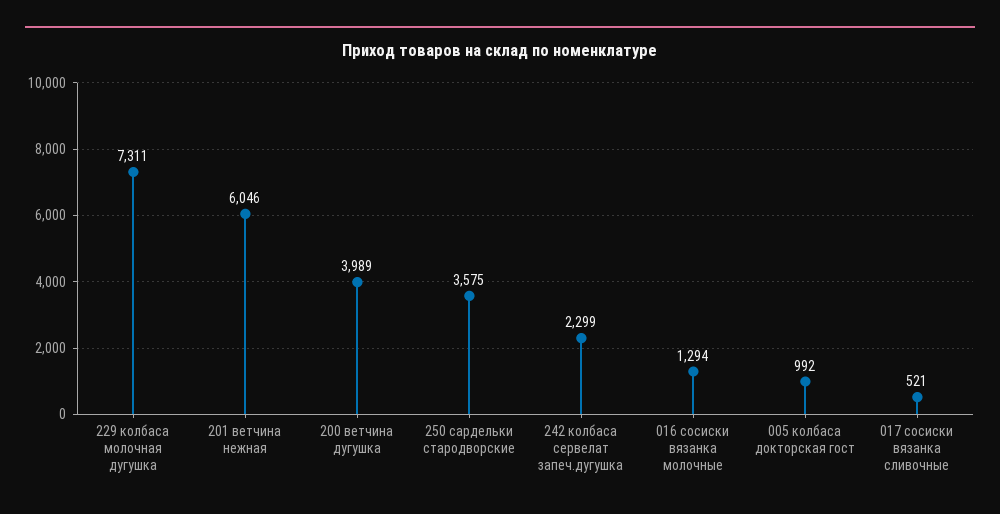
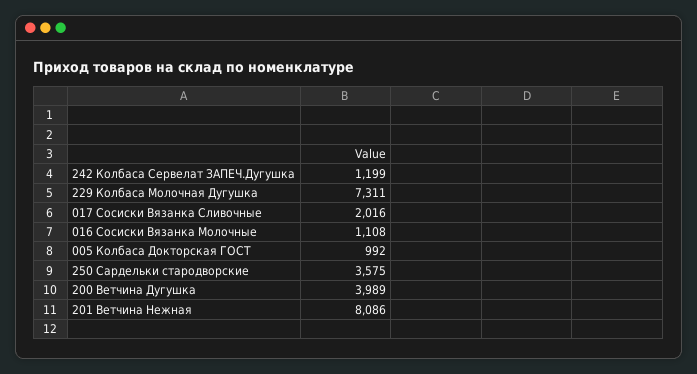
201 ветчина нежная: 6046 -> 8086
242 колбаса сервелат запеч.дугушка: 2299 -> 1199
016 сосиски вязанка молочные: 1294 -> 1108
017 сосиски вязанка сливочные: 521 -> 2016

